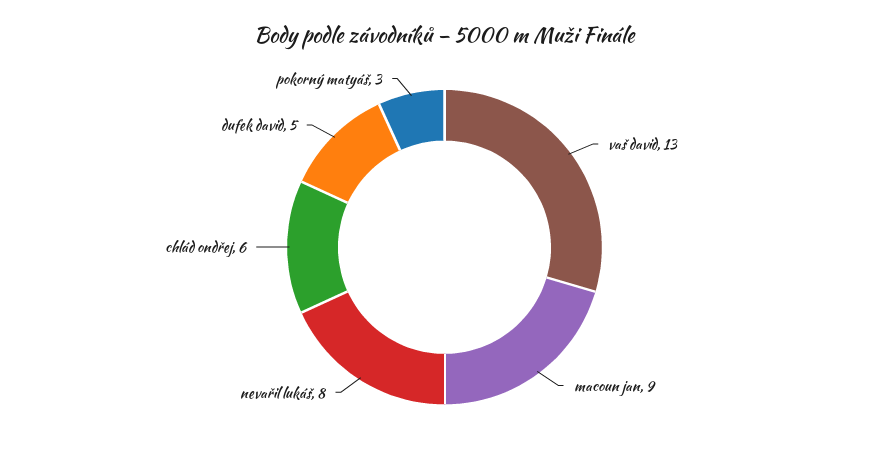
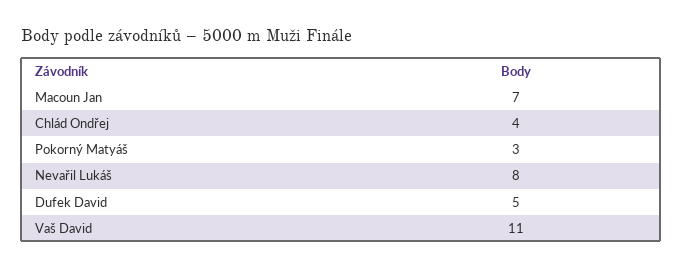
vaš david: 13 -> 11
macoun jan: 9 -> 7
chlád ondřej: 6 -> 4

